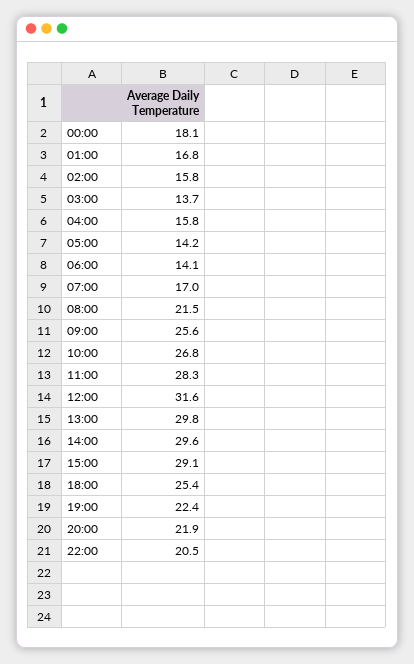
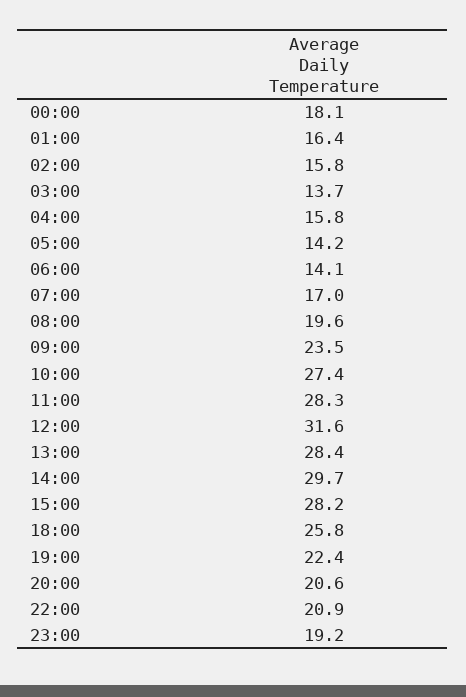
01:00: 16.8 -> 16.4
08:00: 21.5 -> 19.6
09:00: 25.6 -> 23.5
10:00: 26.8 -> 27.4
13:00: 29.8 -> 28.4
14:00: 29.6 -> 29.7
15:00: 29.1 -> 28.2
18:00: 25.4 -> 25.8
20:00: 21.9 -> 20.6
22:00: 20.5 -> 20.9
23:00: none -> 19.2

